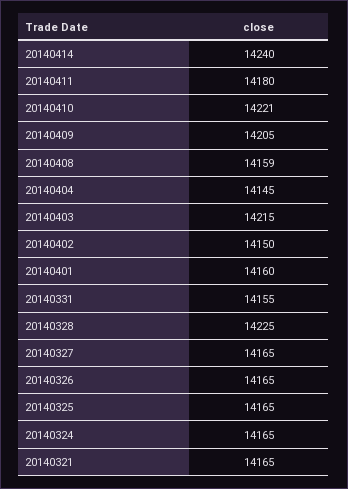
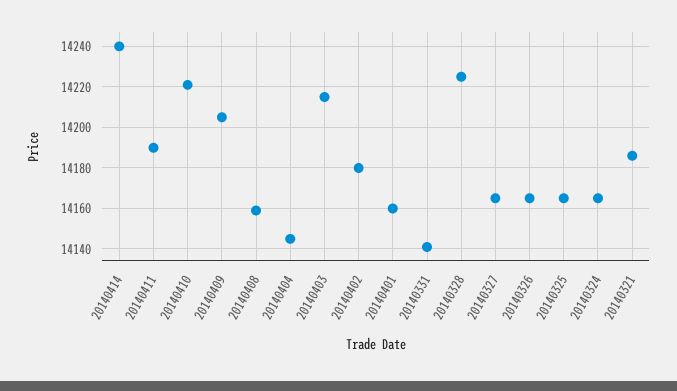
20140411: 14180 -> 14190
20140402: 14150 -> 14180
20140331: 14155 -> 14140
20140321: 14165 -> 14185

